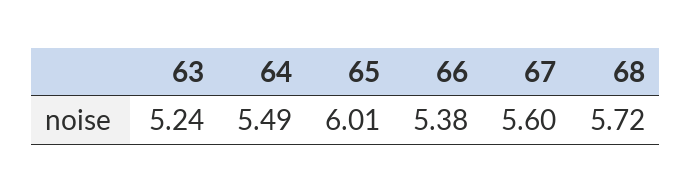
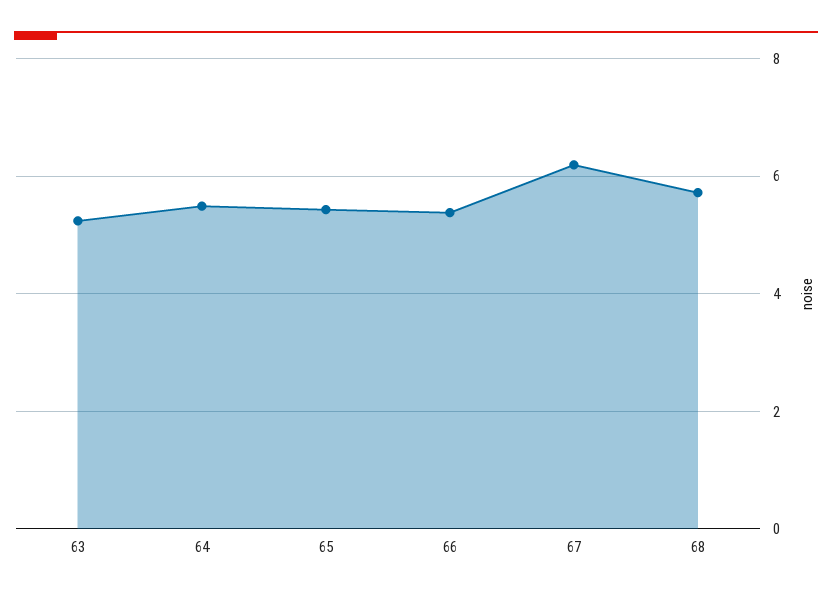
65: 6.01 -> 5.4
67: 5.6 -> 6.2

